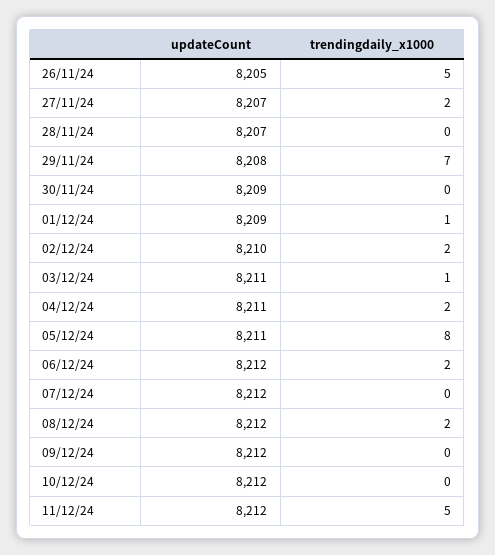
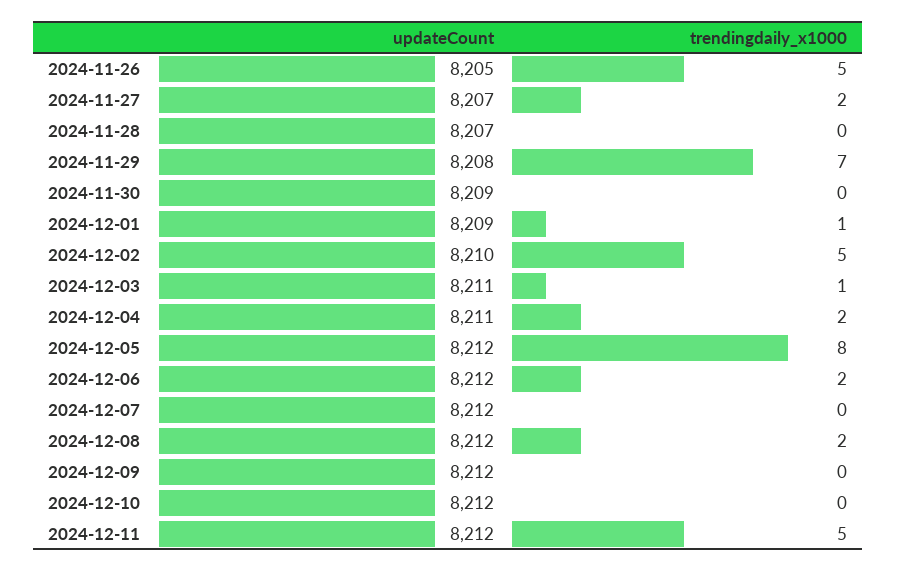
trendingdaily_x1000, 02/12/24: 2 -> 5
updateCount, 05/12/24: 8211 -> 8212

